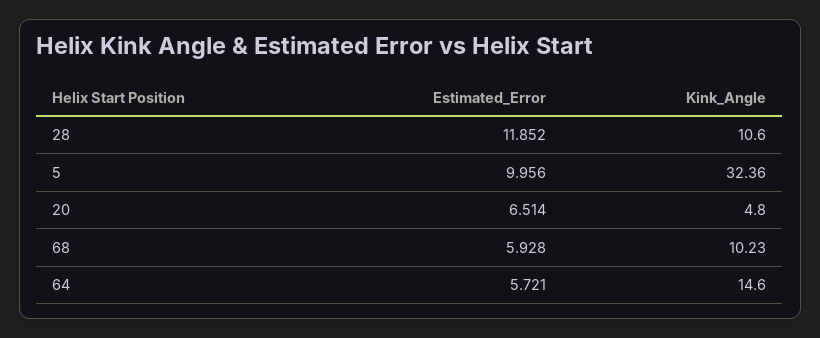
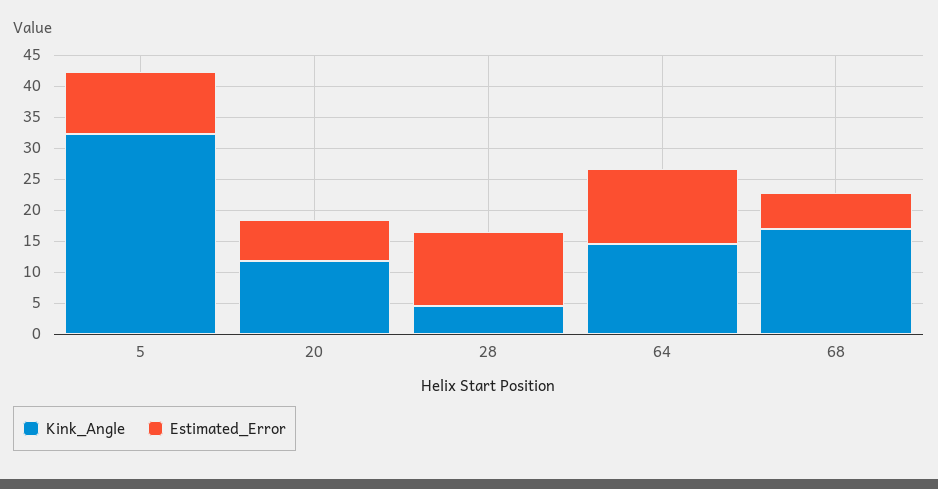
Kink_Angle, 28: 10.6 -> 5
Kink_Angle, 20: 4.8 -> 12.5
Kink_Angle, 68: 10.23 -> 17.5
Estimated_Error, 64: 5.721 -> 12.5

